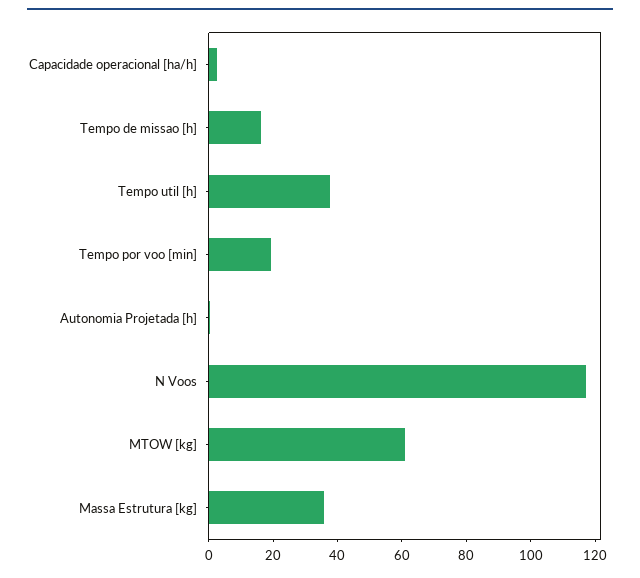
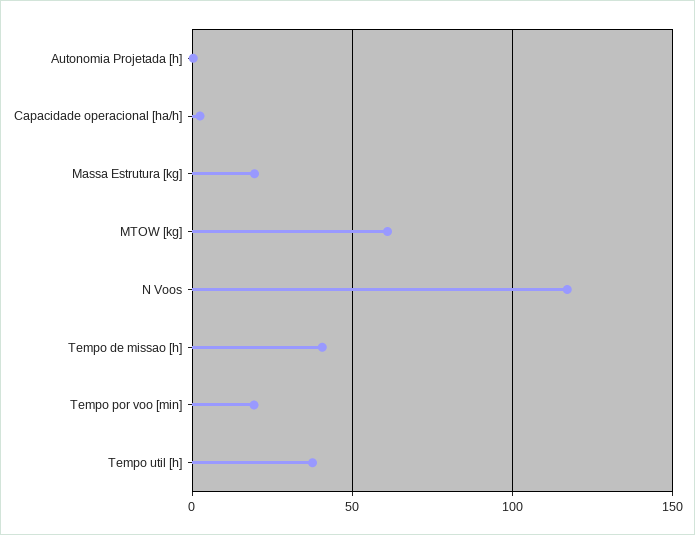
Tempo de missao [h]: 15 -> 40
Massa Estrutura [kg]: 35 -> 20

